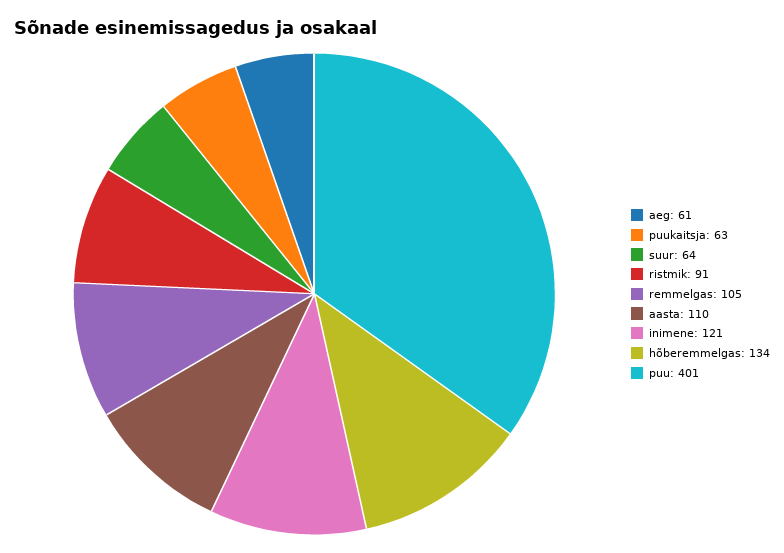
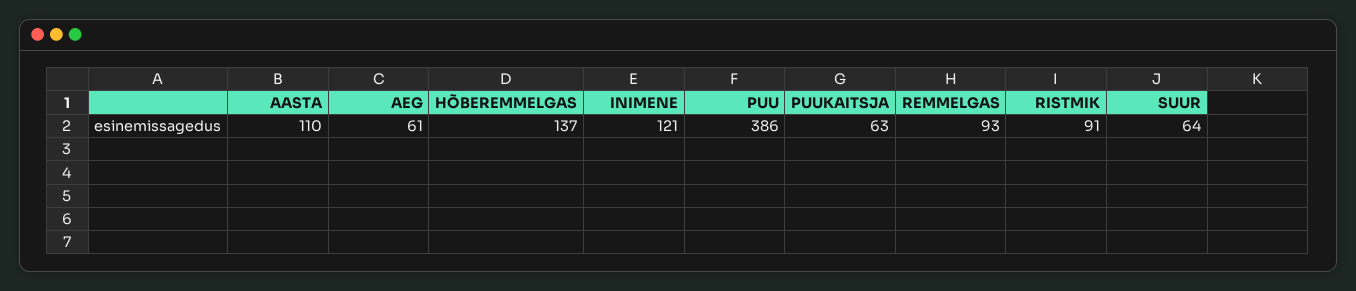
remmelgas: 105 -> 93
hõberemmelgas: 134 -> 137
puu: 401 -> 386

